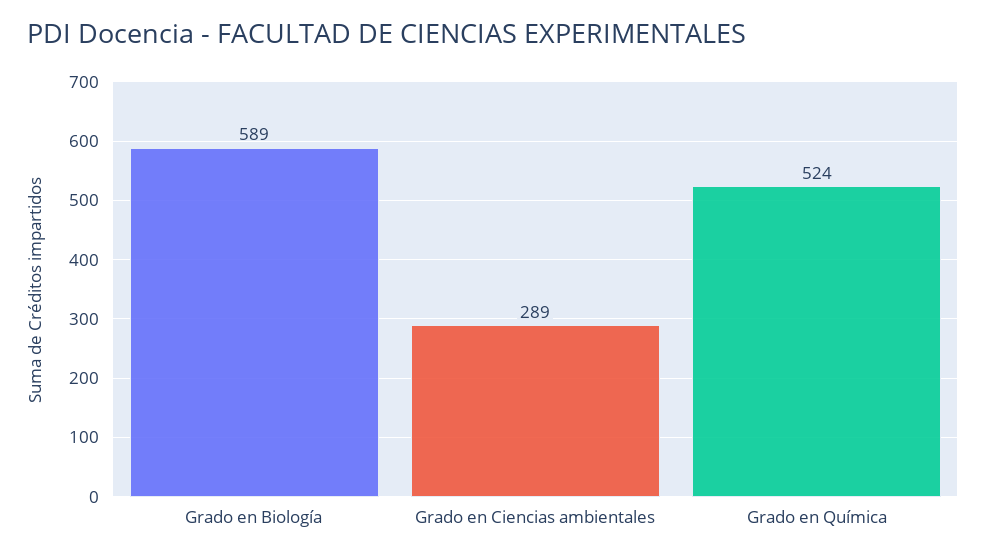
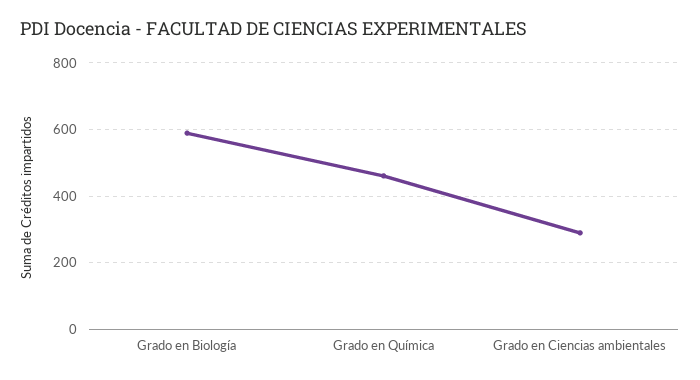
Grado en Química: 524 -> 460

